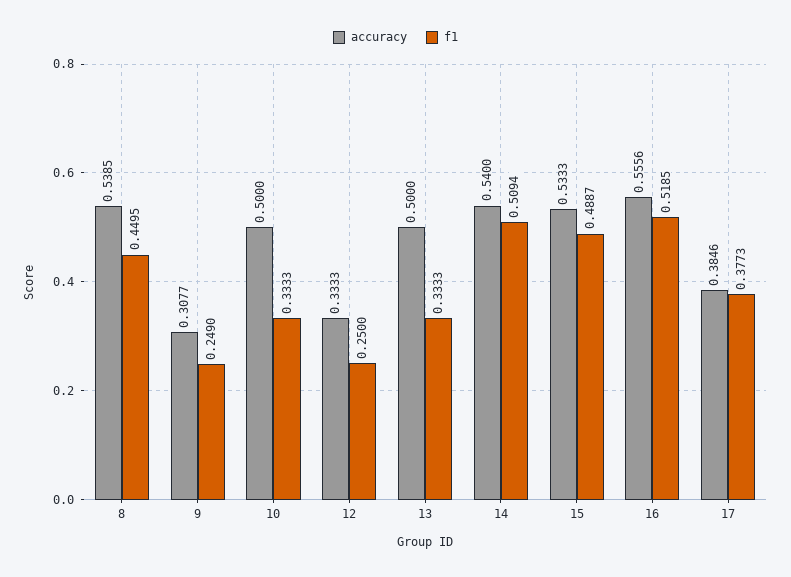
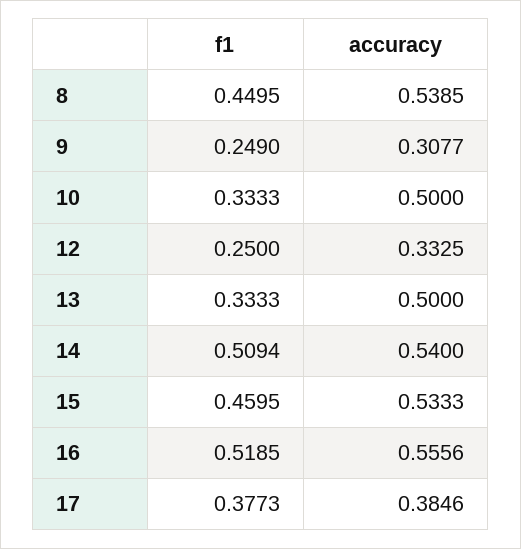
accuracy, 12: 0.3333 -> 0.3325
f1, 15: 0.4887 -> 0.4595

